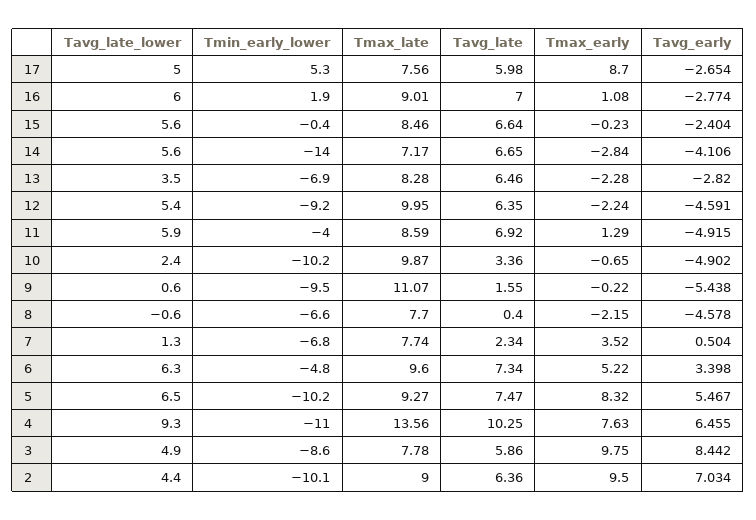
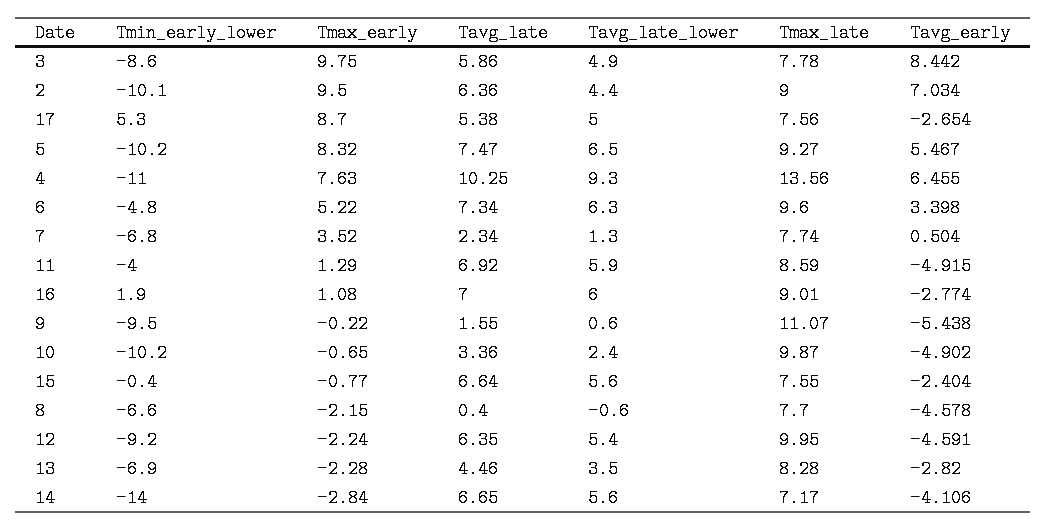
Tavg_late, 17: 5.98 -> 5.38
Tmax_late, 15: 8.46 -> 7.55
Tmax_early, 15: -0.23 -> -0.77
Tavg_late, 13: 6.46 -> 4.46

